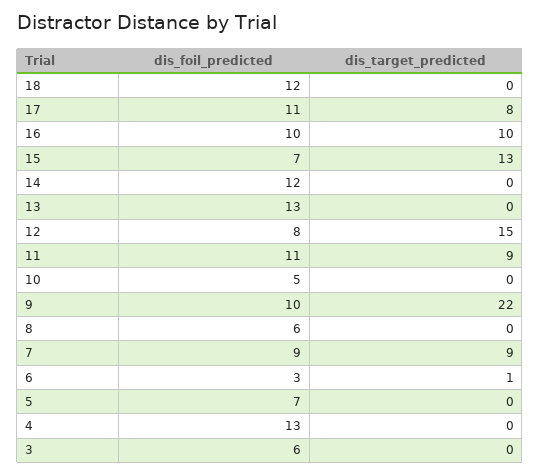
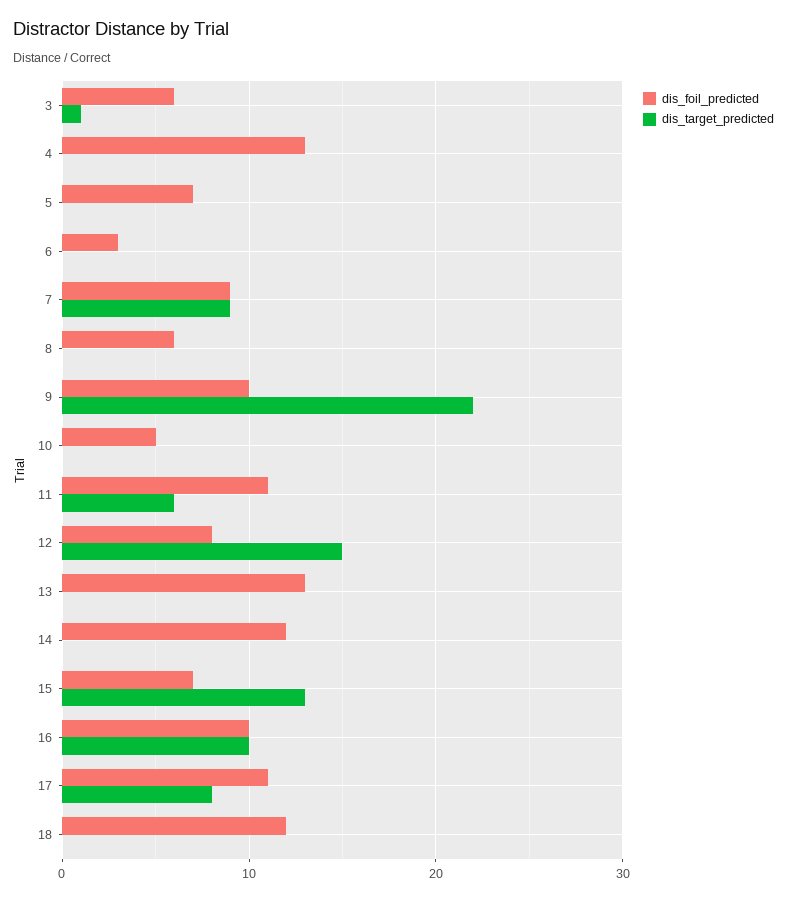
dis_target_predicted, 11: 9 -> 6
dis_target_predicted, 6: 1 -> 0
dis_target_predicted, 3: 0 -> 1

